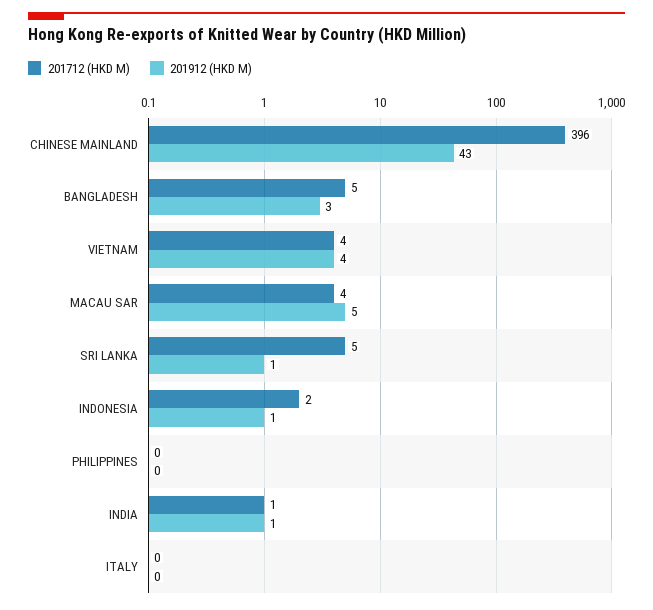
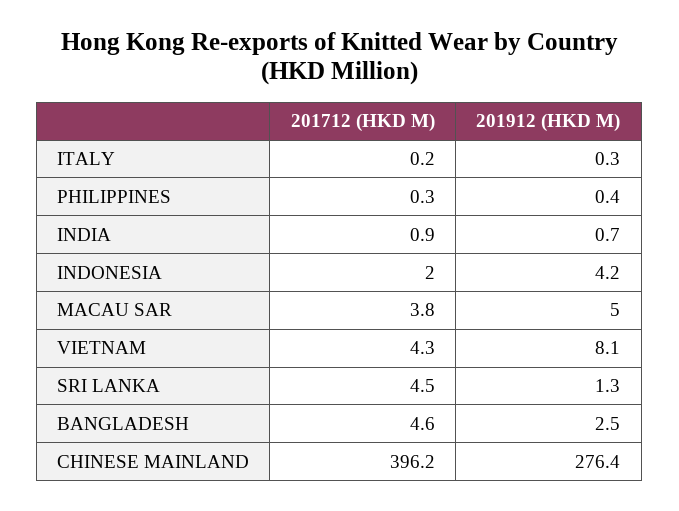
201912 (HKD M), CHINESE MAINLAND: 43 -> 276.4
201912 (HKD M), VIETNAM: 4 -> 8.1
201912 (HKD M), INDONESIA: 1 -> 4.2

